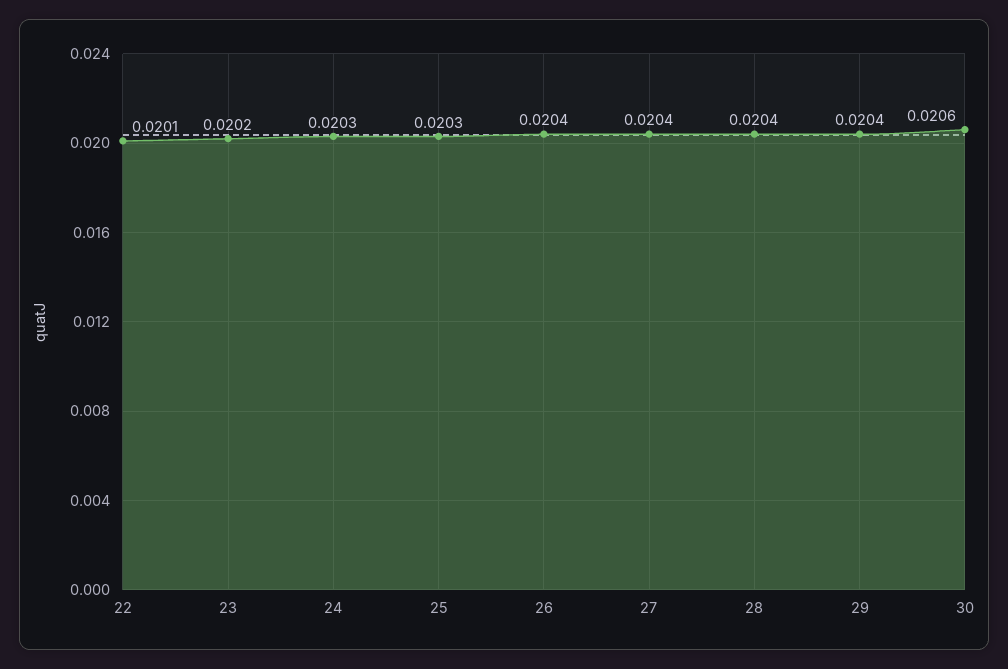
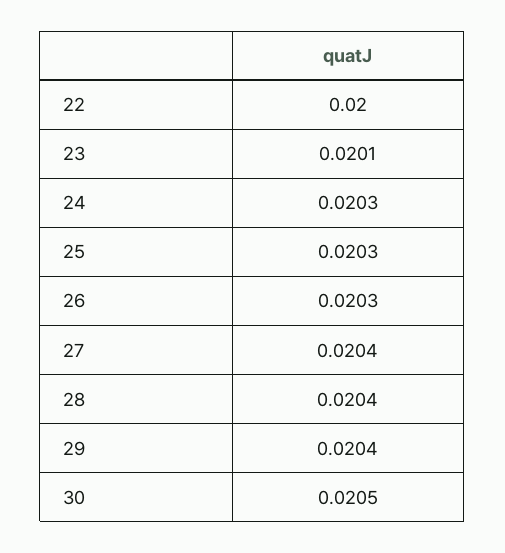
22: 0.0201 -> 0.02
23: 0.0202 -> 0.0201
26: 0.0204 -> 0.0203
30: 0.0206 -> 0.0205

